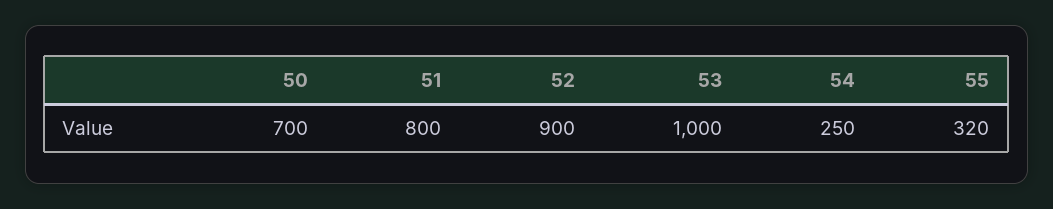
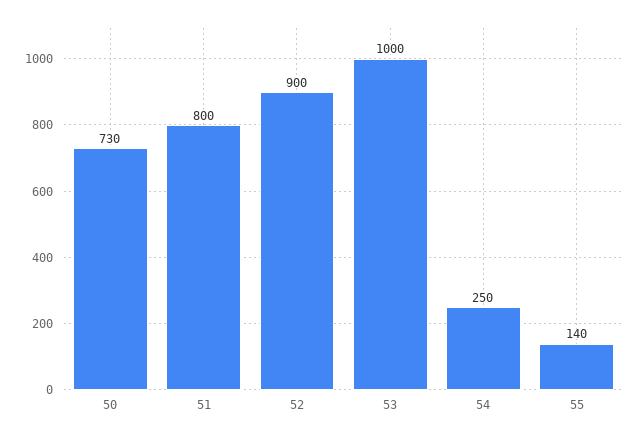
50: 700 -> 730
55: 320 -> 140

